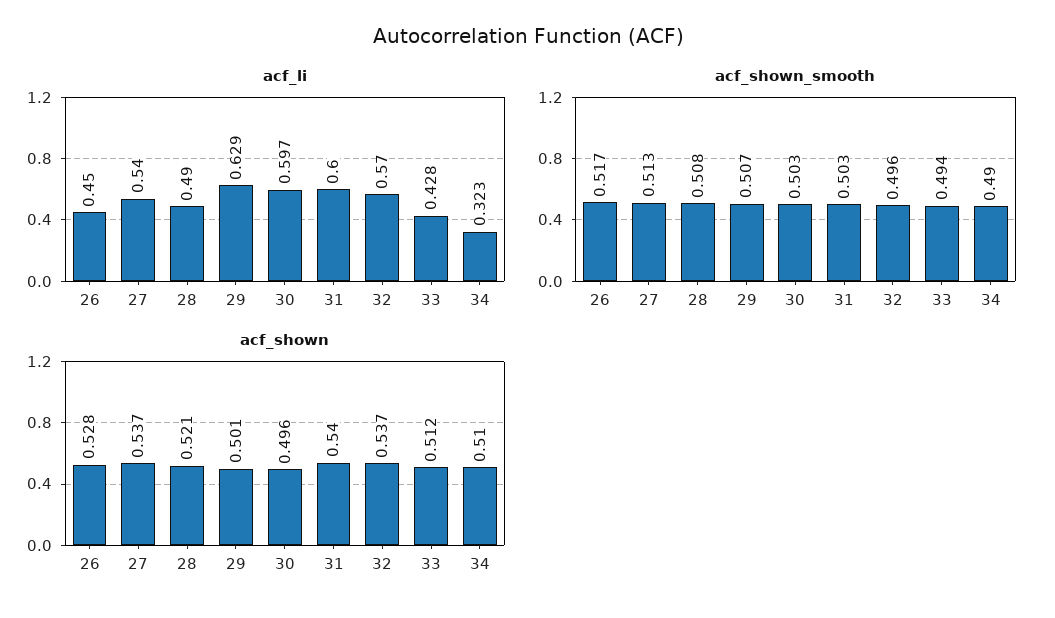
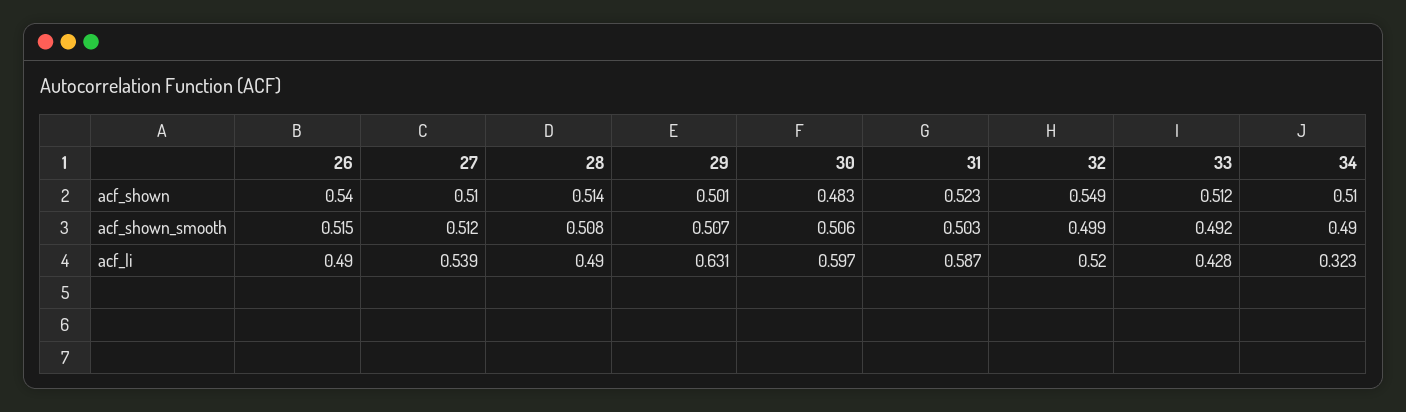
acf_li, 26: 0.45 -> 0.49
acf_li, 27: 0.54 -> 0.539
acf_li, 29: 0.629 -> 0.631
acf_li, 31: 0.6 -> 0.587
acf_li, 32: 0.57 -> 0.52
acf_shown_smooth, 26: 0.517 -> 0.515
acf_shown_smooth, 27: 0.513 -> 0.512
acf_shown_smooth, 30: 0.503 -> 0.506
acf_shown_smooth, 32: 0.496 -> 0.499
acf_shown_smooth, 33: 0.494 -> 0.492
acf_shown, 26: 0.528 -> 0.54
acf_shown, 27: 0.537 -> 0.51
acf_shown, 28: 0.521 -> 0.514
acf_shown, 30: 0.496 -> 0.483
acf_shown, 31: 0.54 -> 0.523
acf_shown, 32: 0.537 -> 0.549

